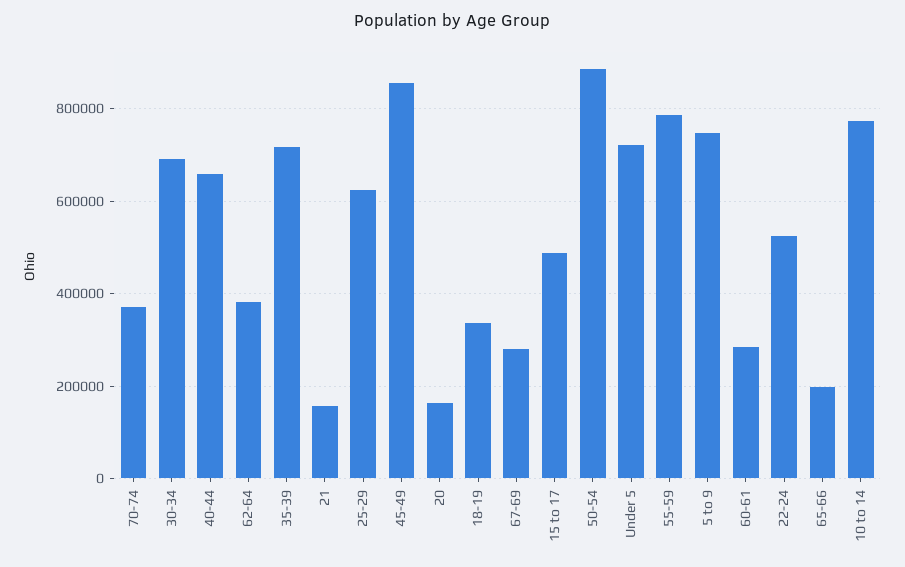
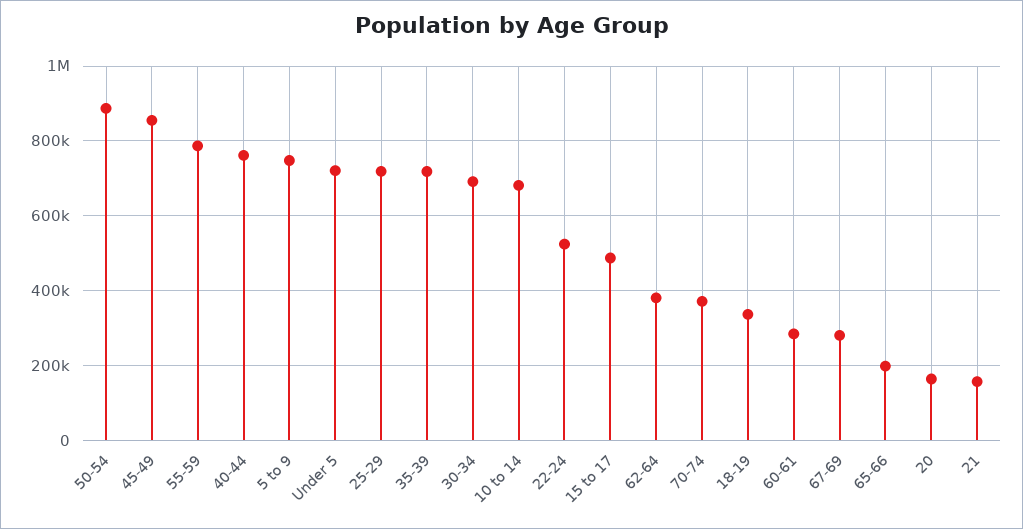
40-44: 660000 -> 760000
25-29: 620000 -> 720000
10 to 14: 780000 -> 680000

